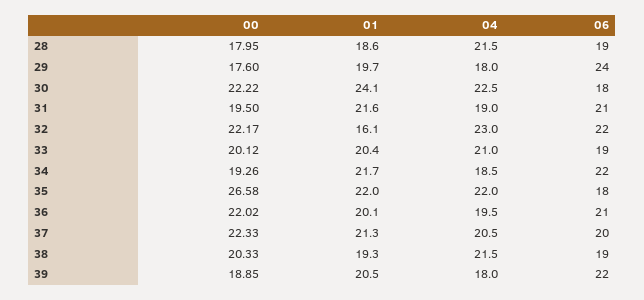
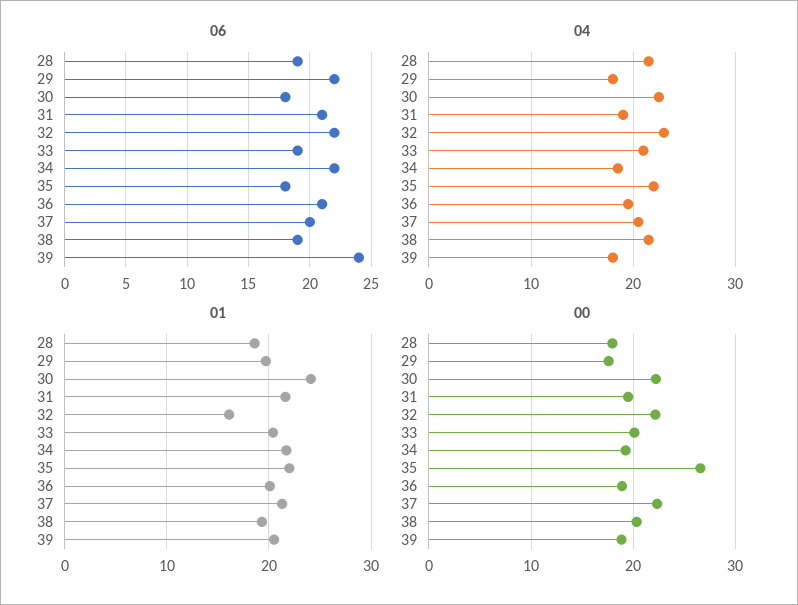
06, 29: 24 -> 22
00, 36: 22.02 -> 19
06, 39: 22 -> 24

